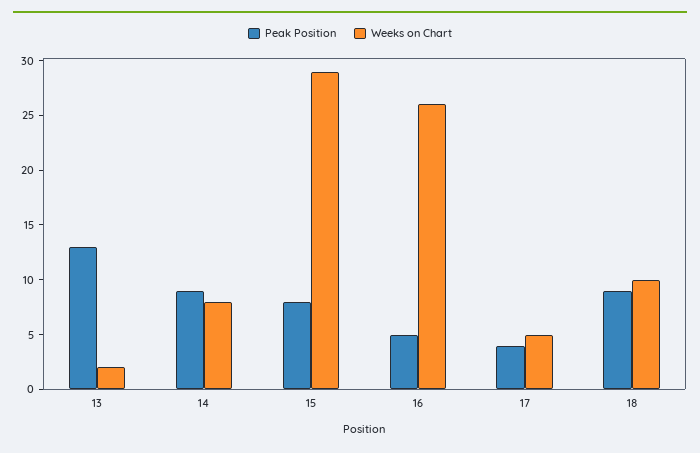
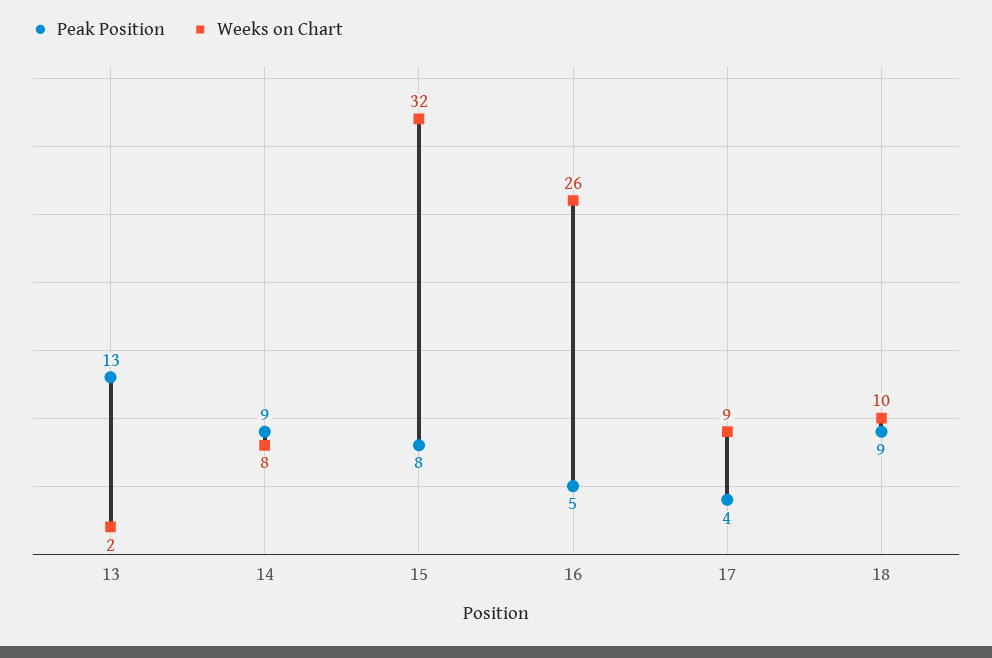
Weeks on Chart, 15: 29 -> 32
Weeks on Chart, 17: 5 -> 9

